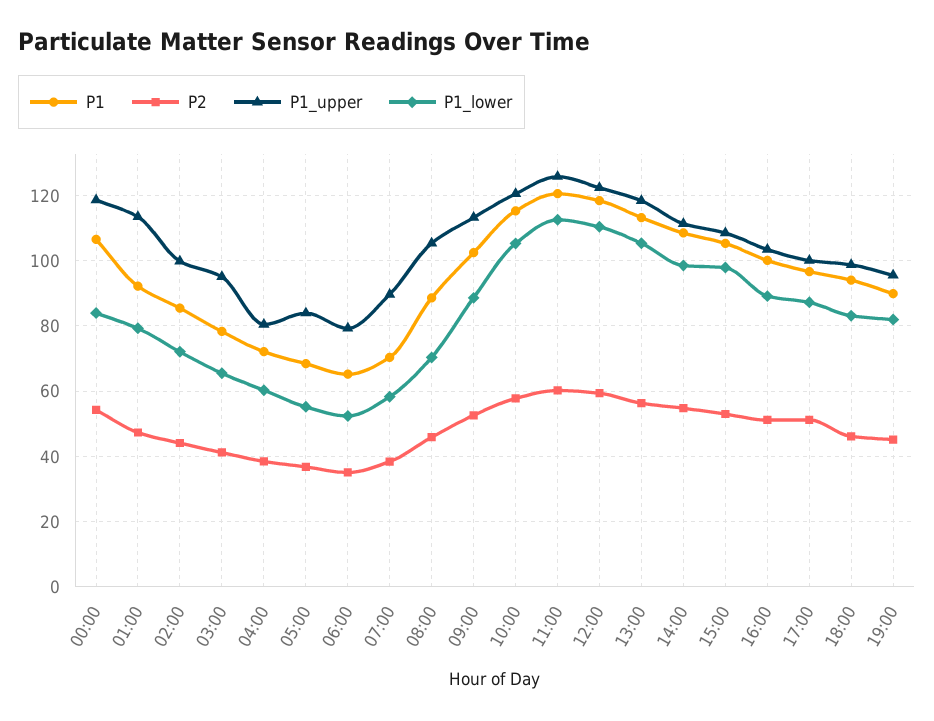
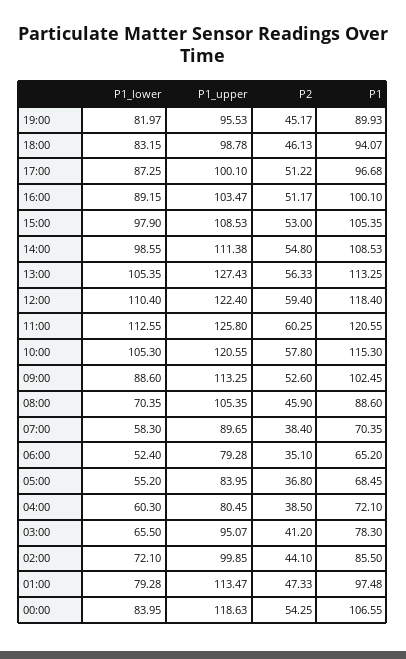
P1, 01:00: 92 -> 97.48
P1_upper, 13:00: 118 -> 127.43

